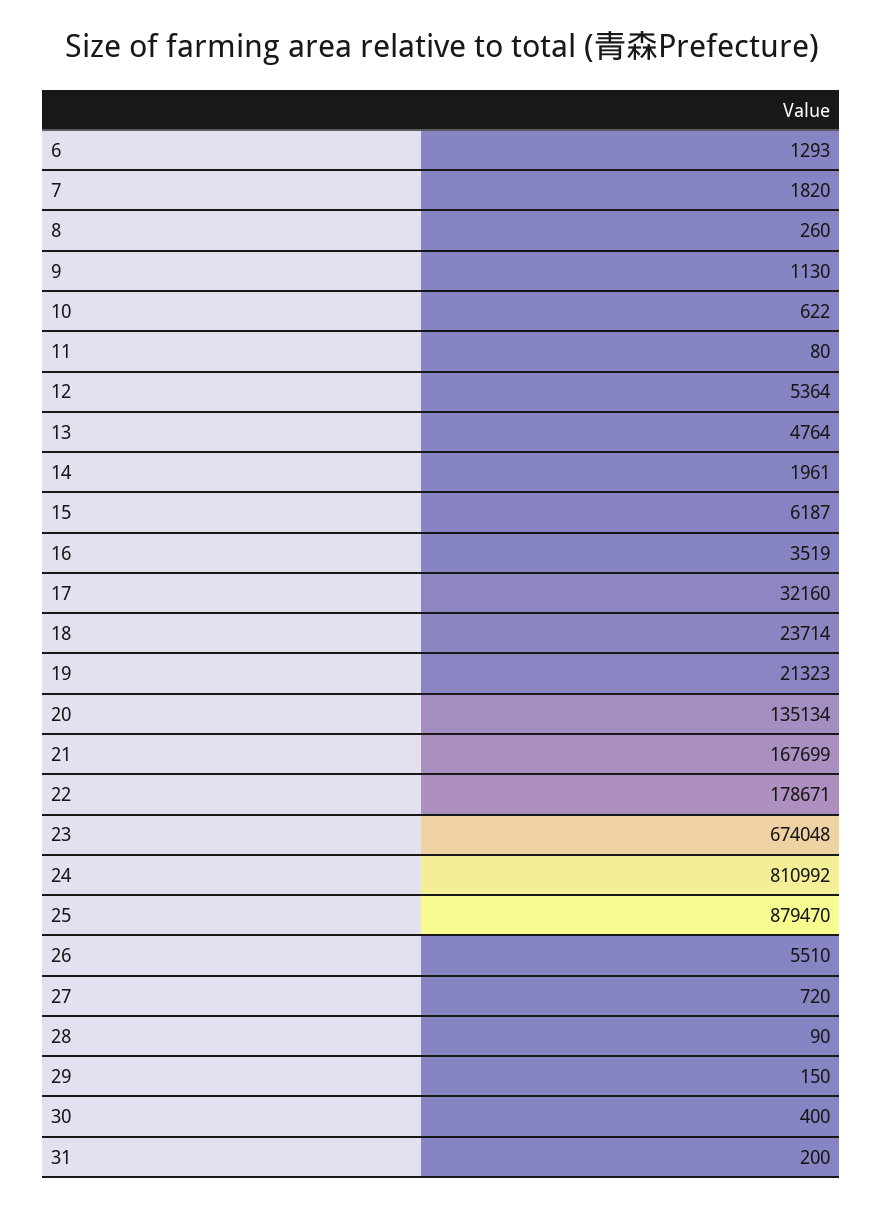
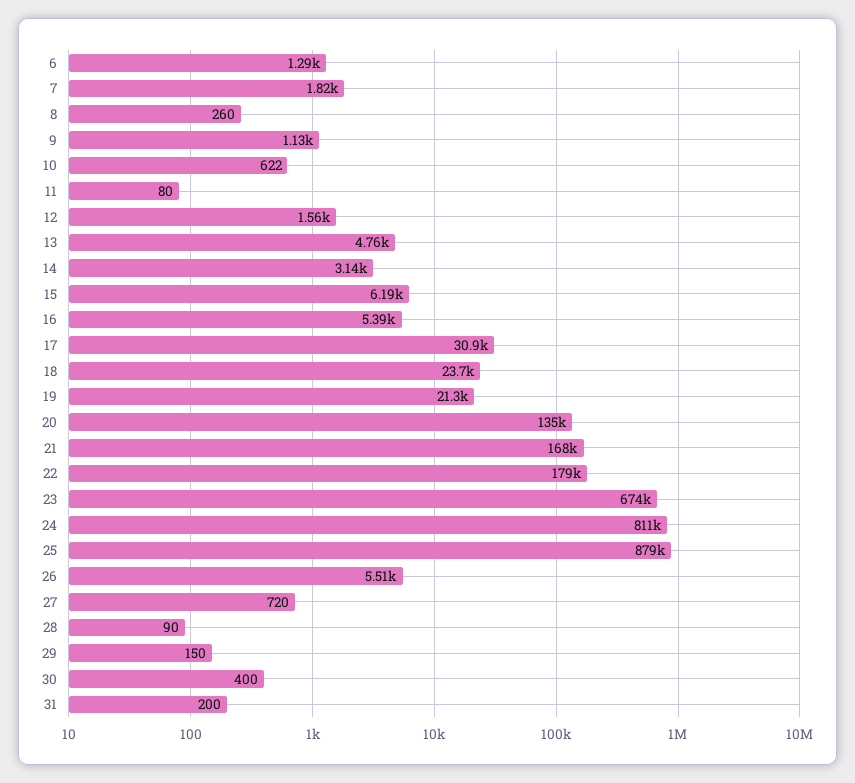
12: 5364 -> 1560
14: 1961 -> 3140
16: 3519 -> 5390
17: 32160 -> 30900

